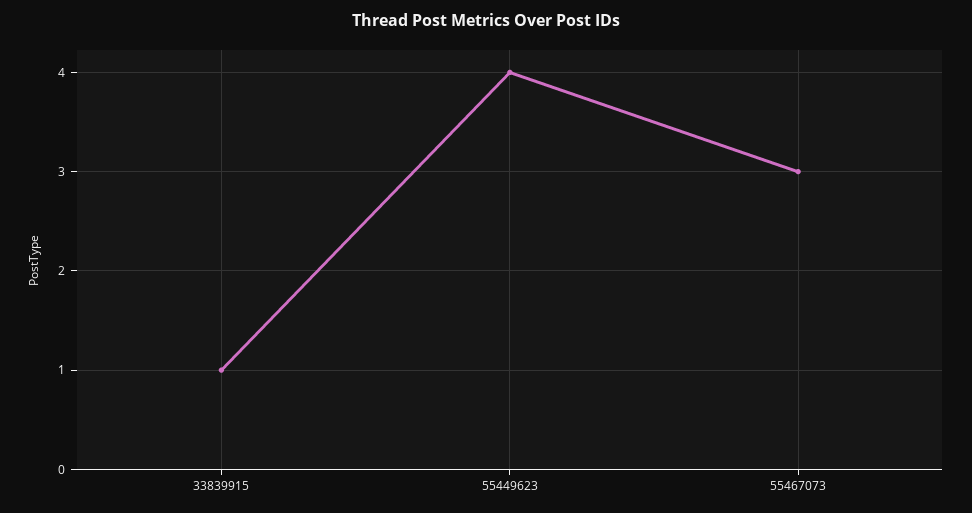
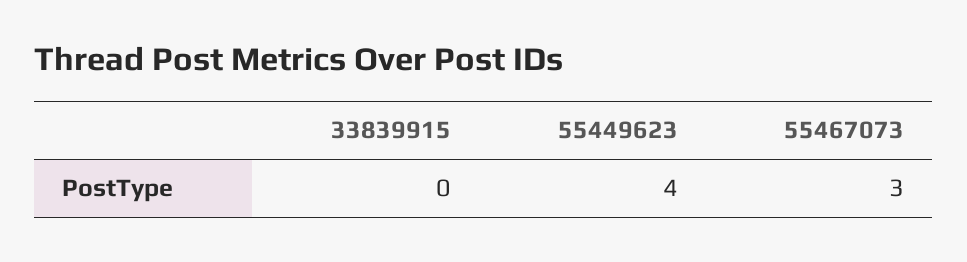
33839915: 1 -> 0

